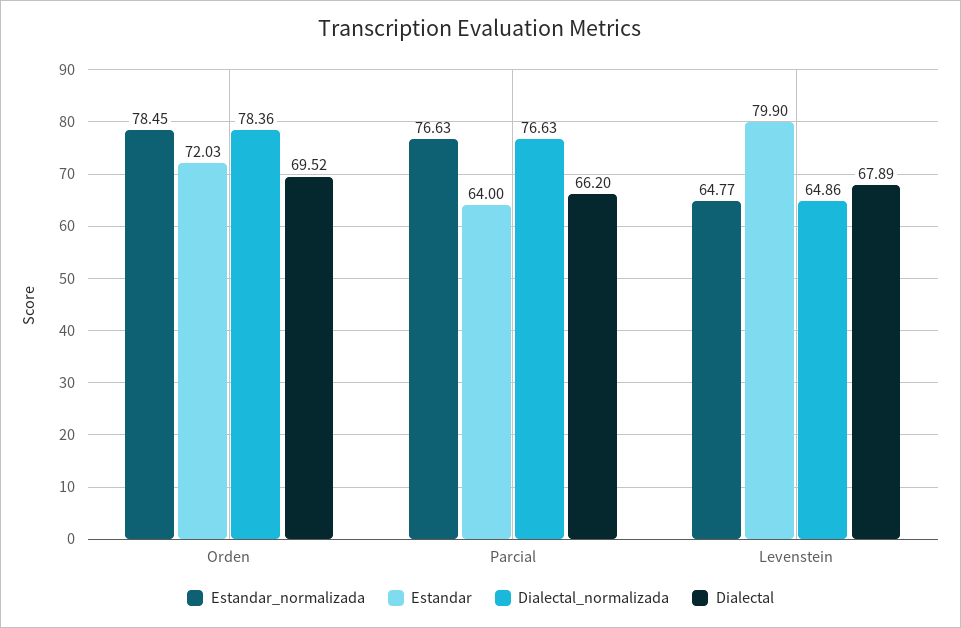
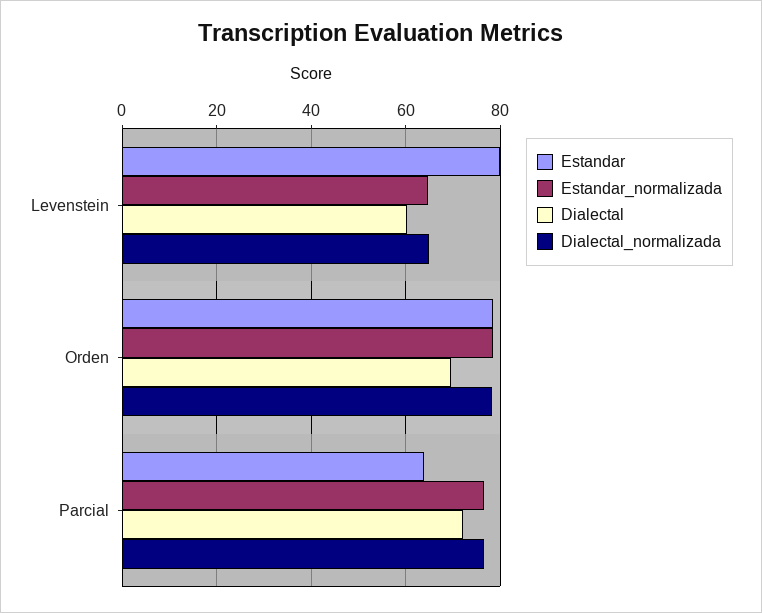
Estandar, Orden: 72.03 -> 78
Dialectal, Parcial: 66.2 -> 72
Dialectal, Levenstein: 67.89 -> 60

